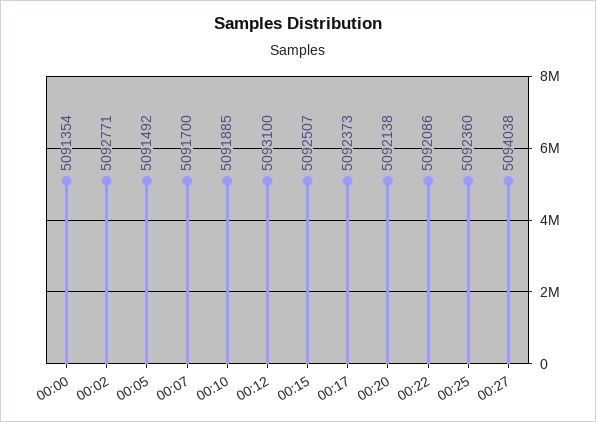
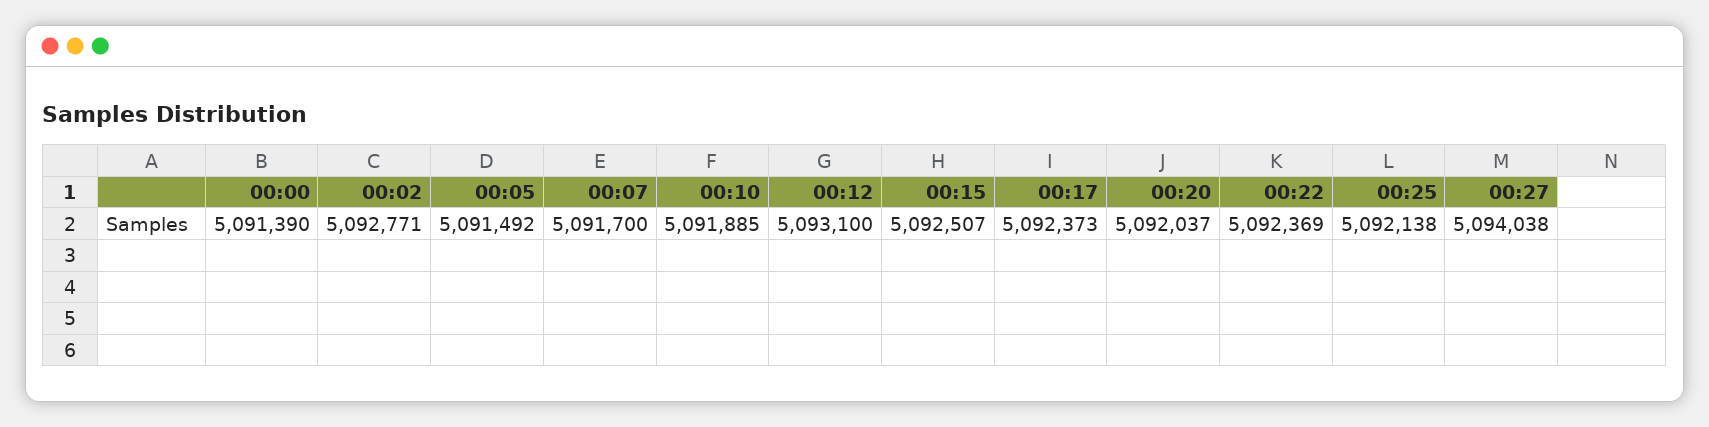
00:00: 5091354 -> 5091390
00:20: 5092138 -> 5092037
00:22: 5092086 -> 5092369
00:25: 5092360 -> 5092138

